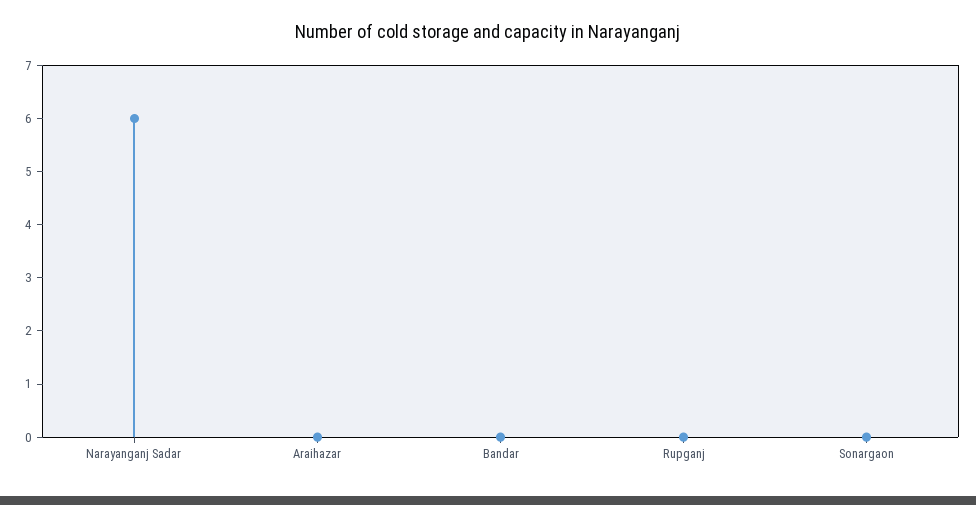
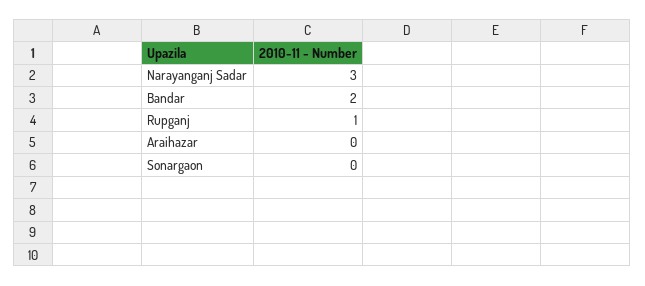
Narayanganj Sadar: 6 -> 3
Bandar: 0 -> 2
Rupganj: 0 -> 1

